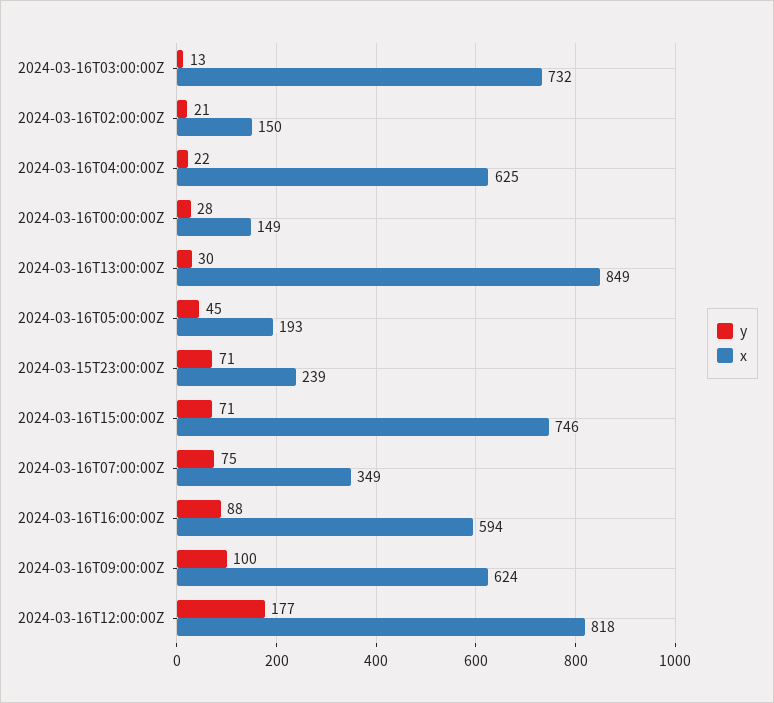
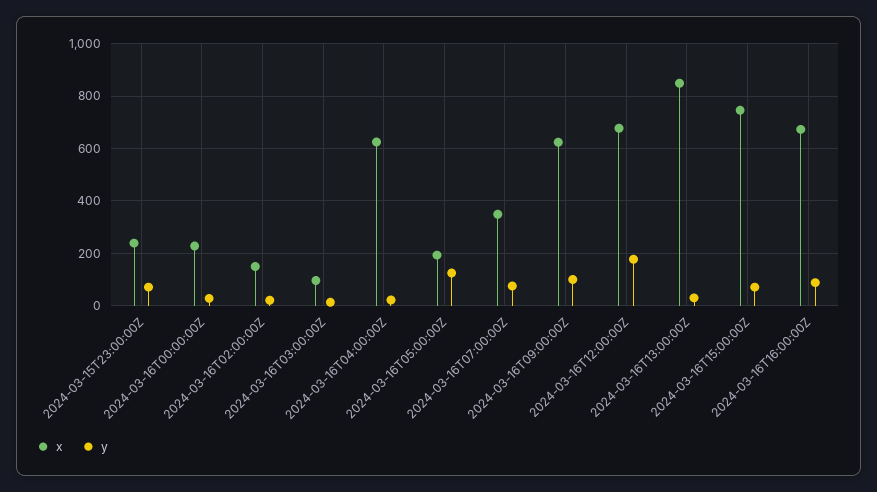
x, 2024-03-16T03:00:00Z: 732 -> 100
x, 2024-03-16T00:00:00Z: 149 -> 225
y, 2024-03-16T05:00:00Z: 45 -> 125
x, 2024-03-16T16:00:00Z: 594 -> 675
x, 2024-03-16T12:00:00Z: 818 -> 675

